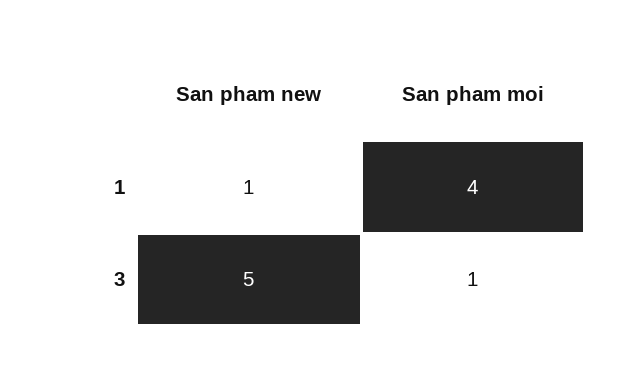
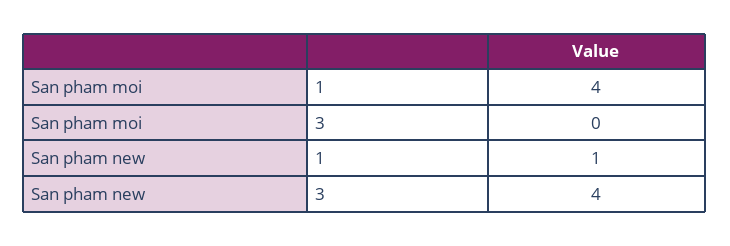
San pham new, 3: 5 -> 4
San pham moi, 3: 1 -> 0

